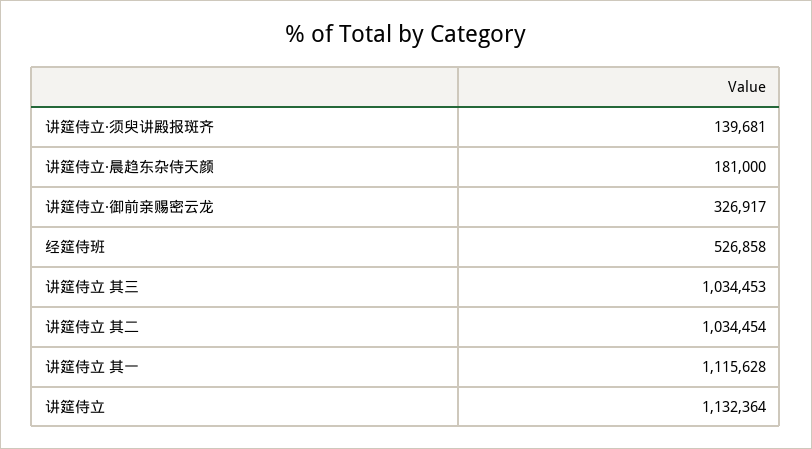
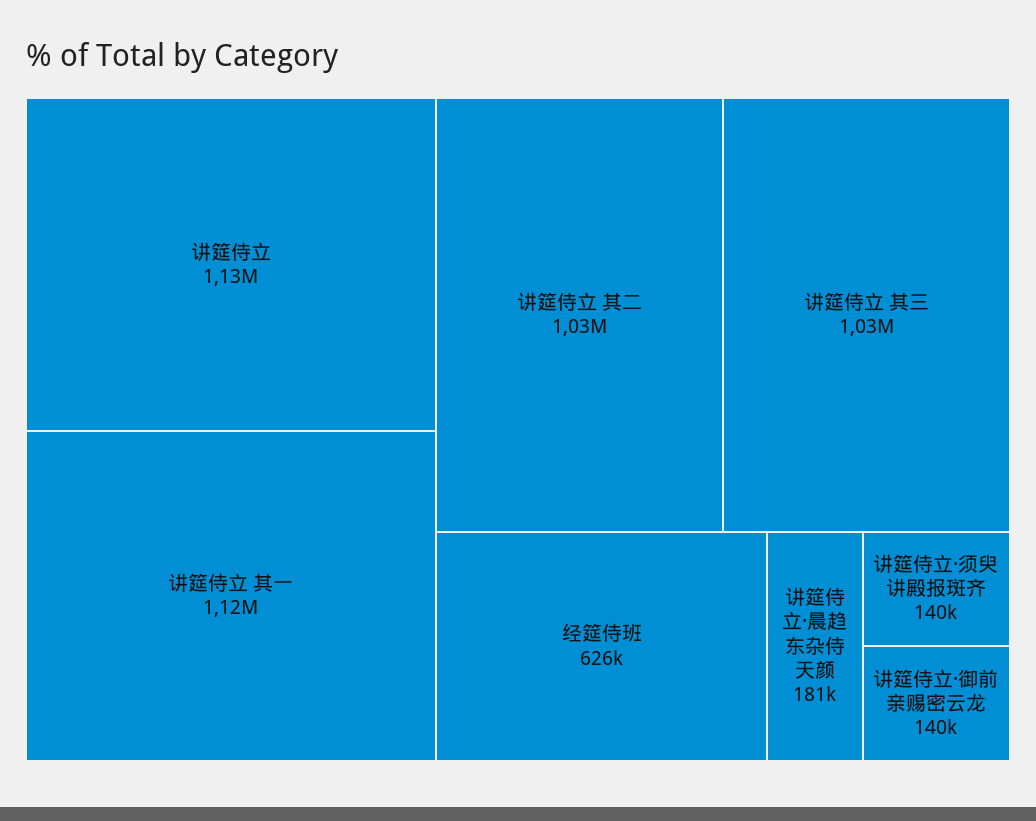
讲筵侍立·御前亲赐密云龙: 326917 -> 140000
经筵侍班: 526858 -> 626000

